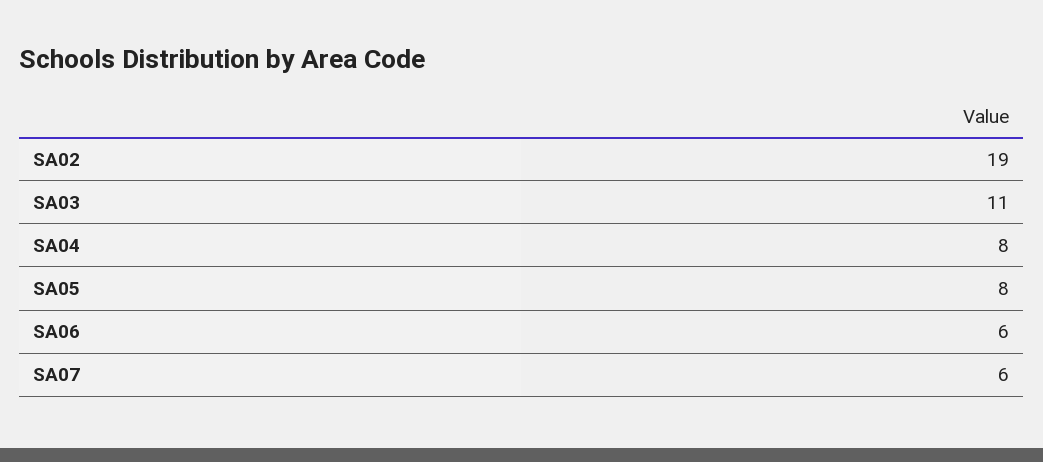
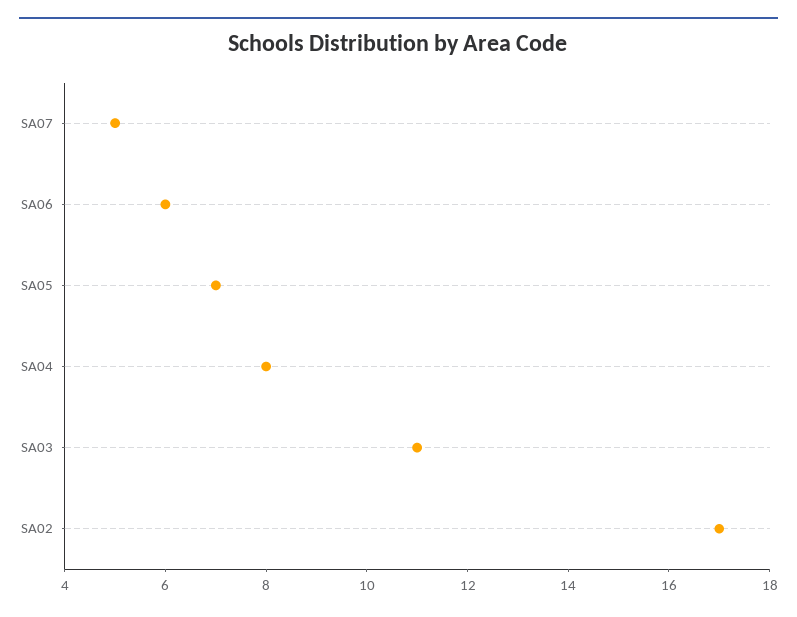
SA02: 19 -> 17
SA05: 8 -> 7
SA07: 6 -> 5

